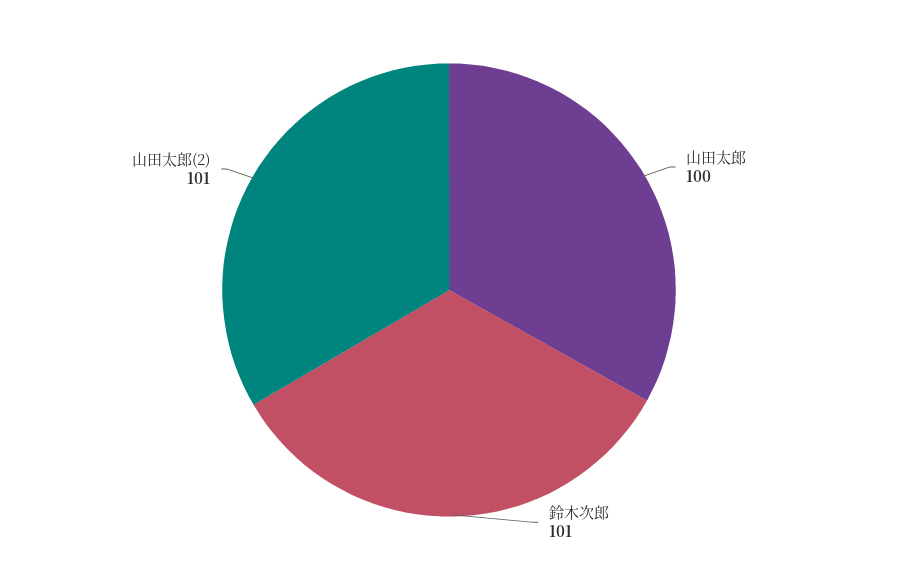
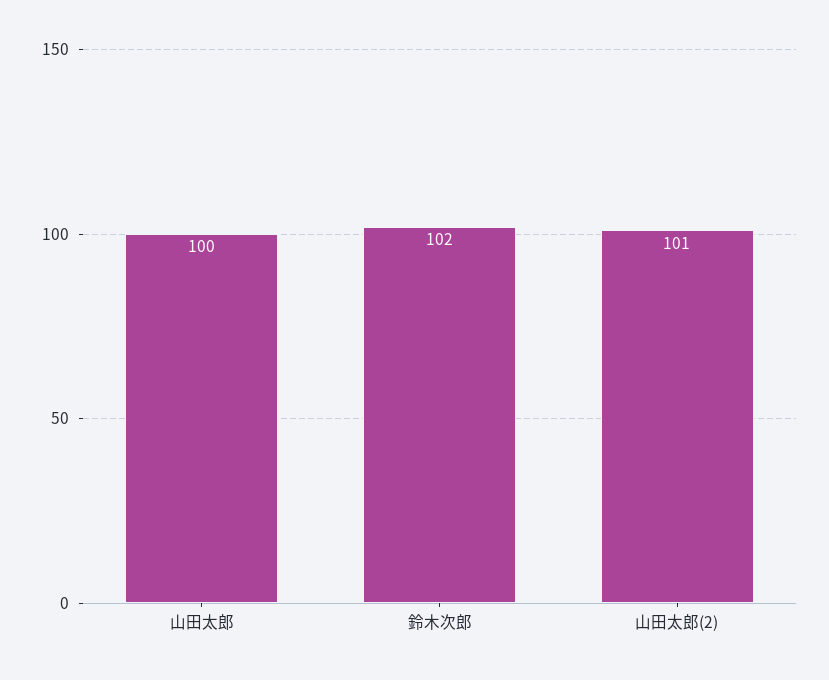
鈴木次郎: 101 -> 102

